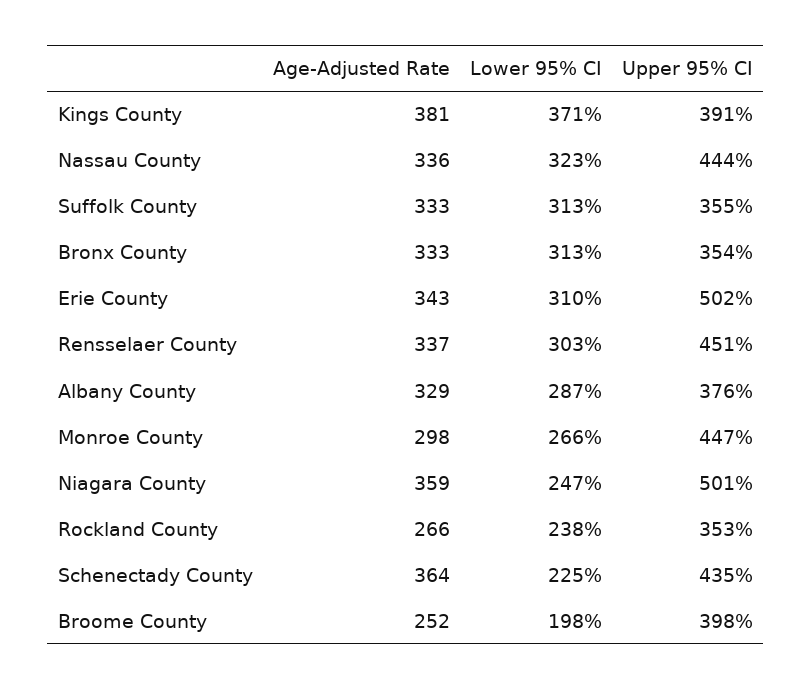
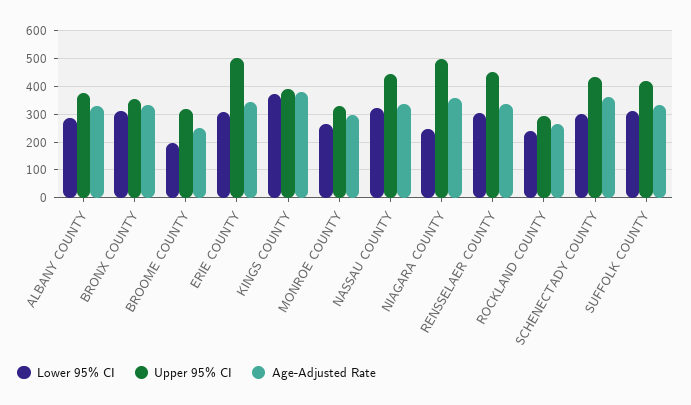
Upper 95% CI, Suffolk County: 355 -> 425
Upper 95% CI, Monroe County: 447 -> 325
Upper 95% CI, Rockland County: 353 -> 300
Lower 95% CI, Schenectady County: 225 -> 300
Upper 95% CI, Broome County: 398 -> 325

